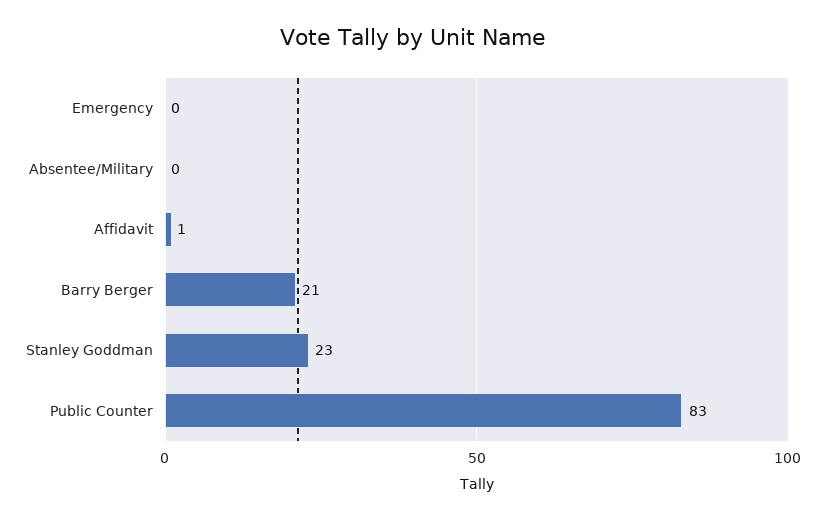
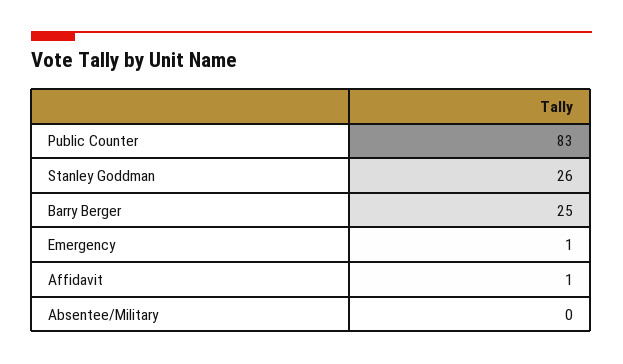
Emergency: 0 -> 1
Barry Berger: 21 -> 25
Stanley Goddman: 23 -> 26

